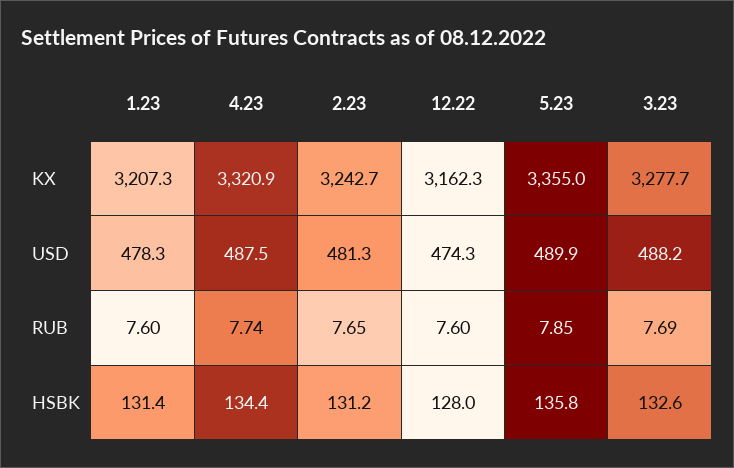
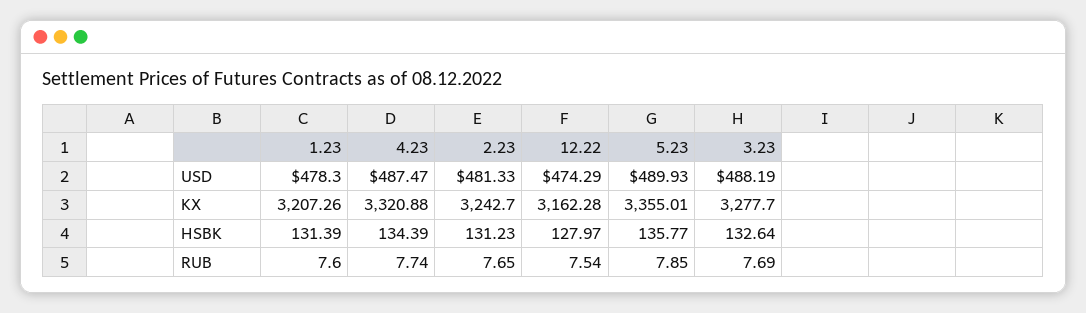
12.22, RUB: 7.6 -> 7.54

